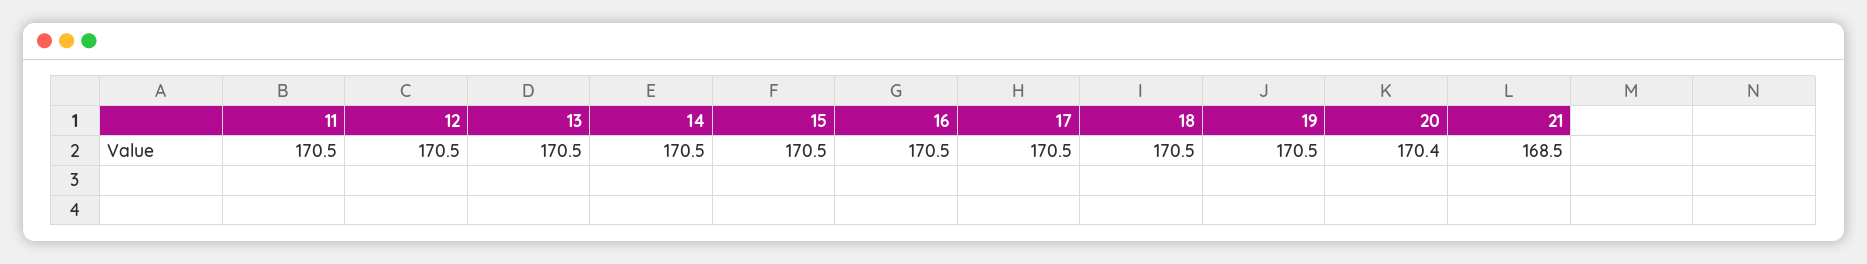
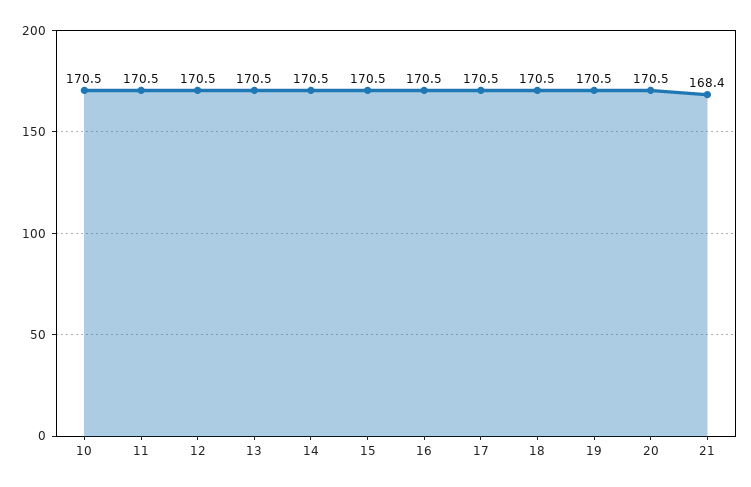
20: 170.4 -> 170.5
21: 168.5 -> 168.4
10: none -> 170.5

